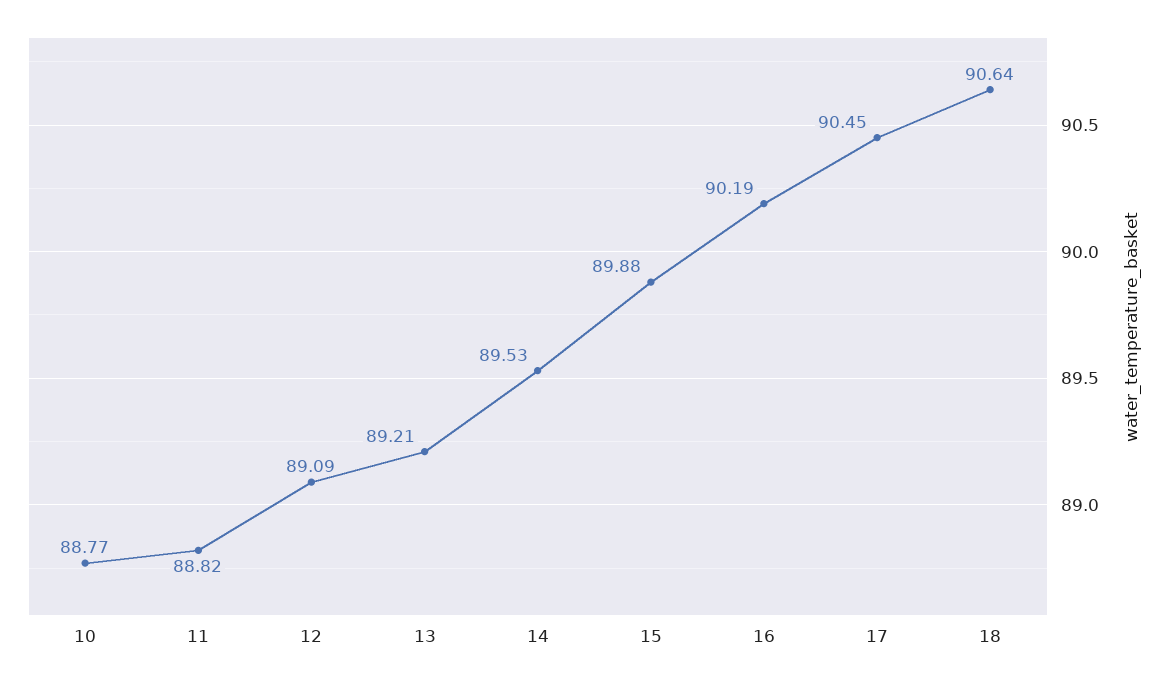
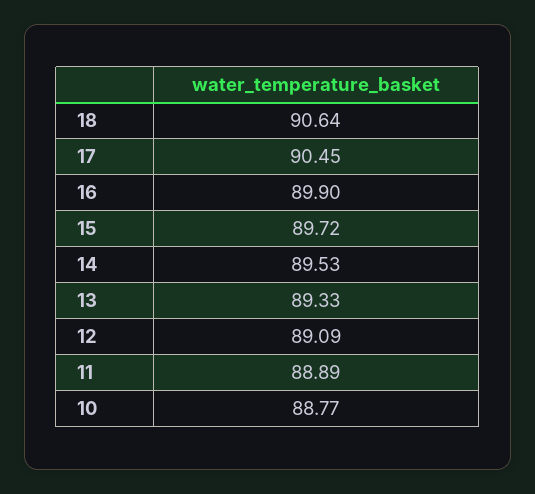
11: 88.82 -> 88.89
13: 89.21 -> 89.33
15: 89.88 -> 89.72
16: 90.19 -> 89.9

